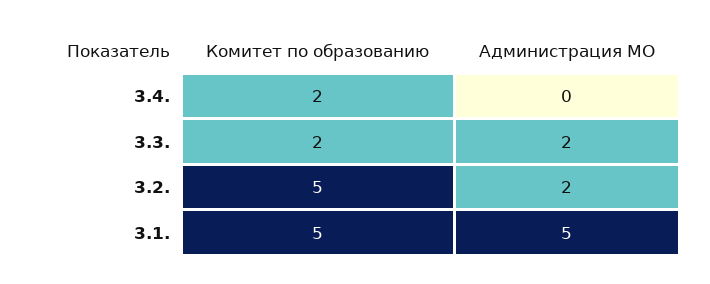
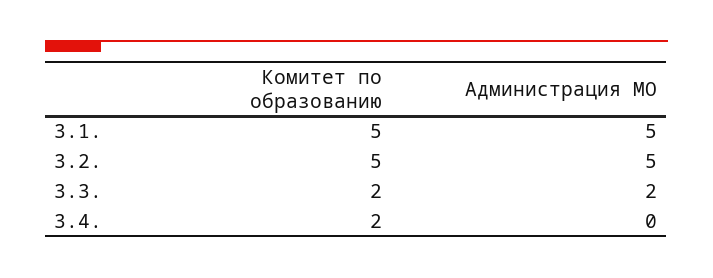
Администрация МО, 3.2.: 2 -> 5

